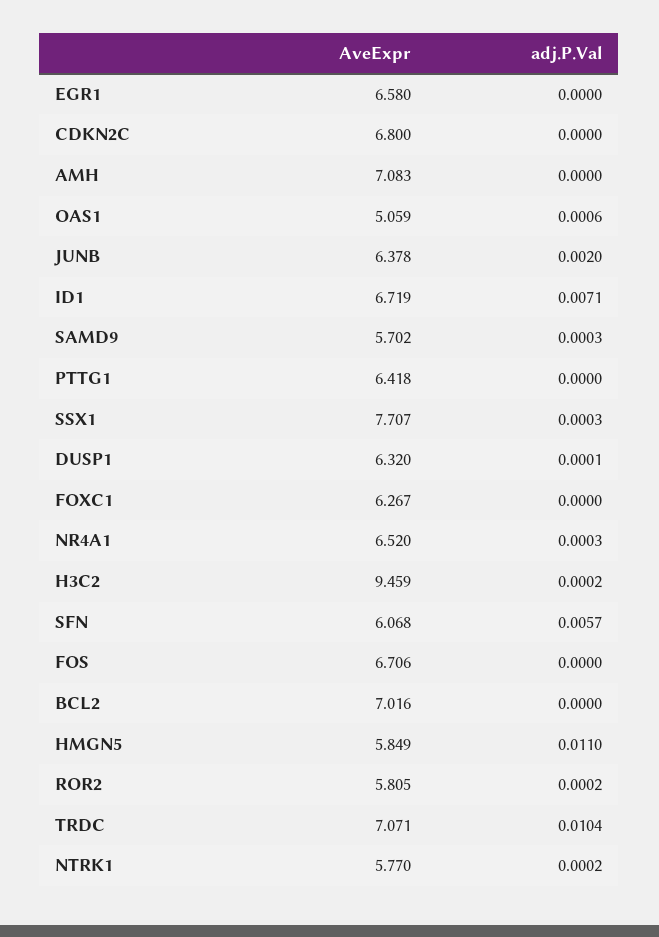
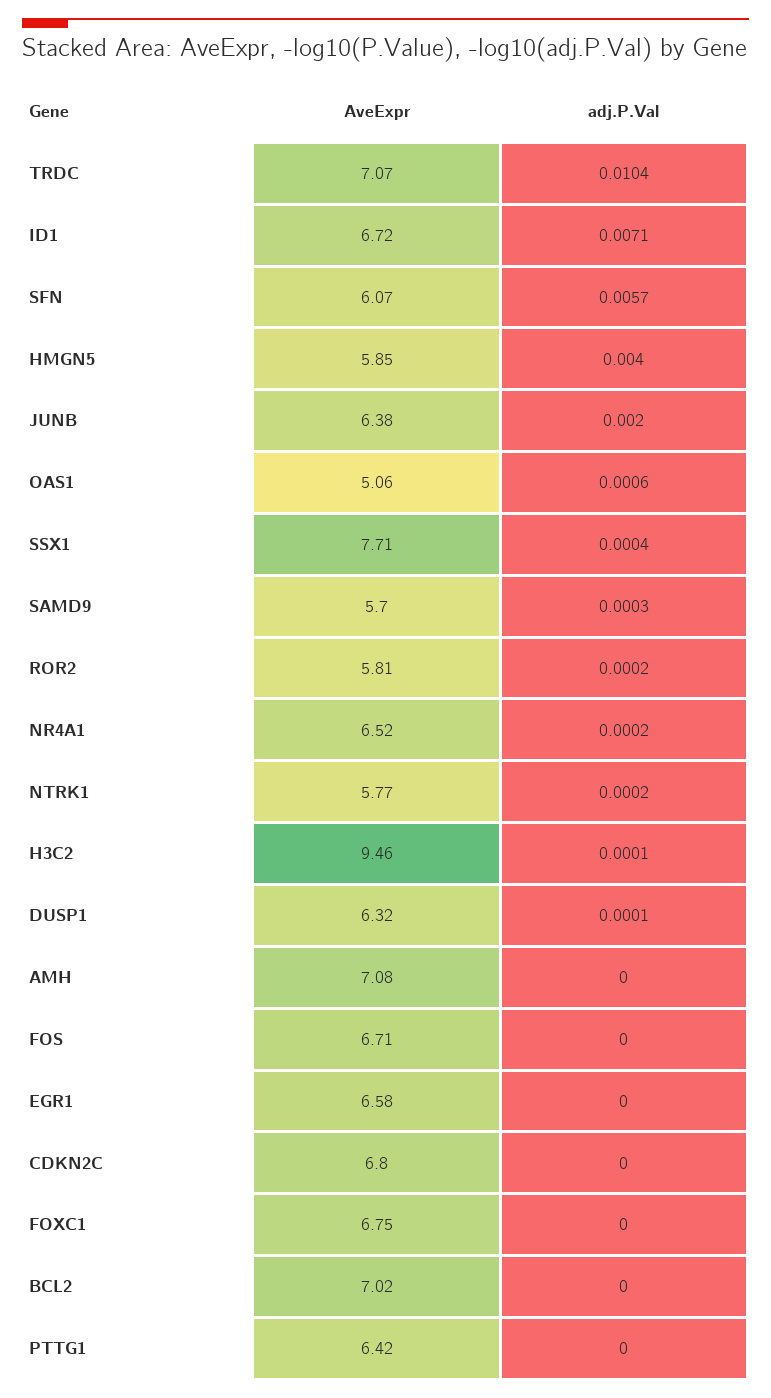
adj.P.Val, SSX1: 0.0003 -> 0.0004
AveExpr, FOXC1: 6.267 -> 6.75
adj.P.Val, NR4A1: 0.0003 -> 0.0002
adj.P.Val, H3C2: 0.0002 -> 0.0001
adj.P.Val, HMGN5: 0.011 -> 0.004

